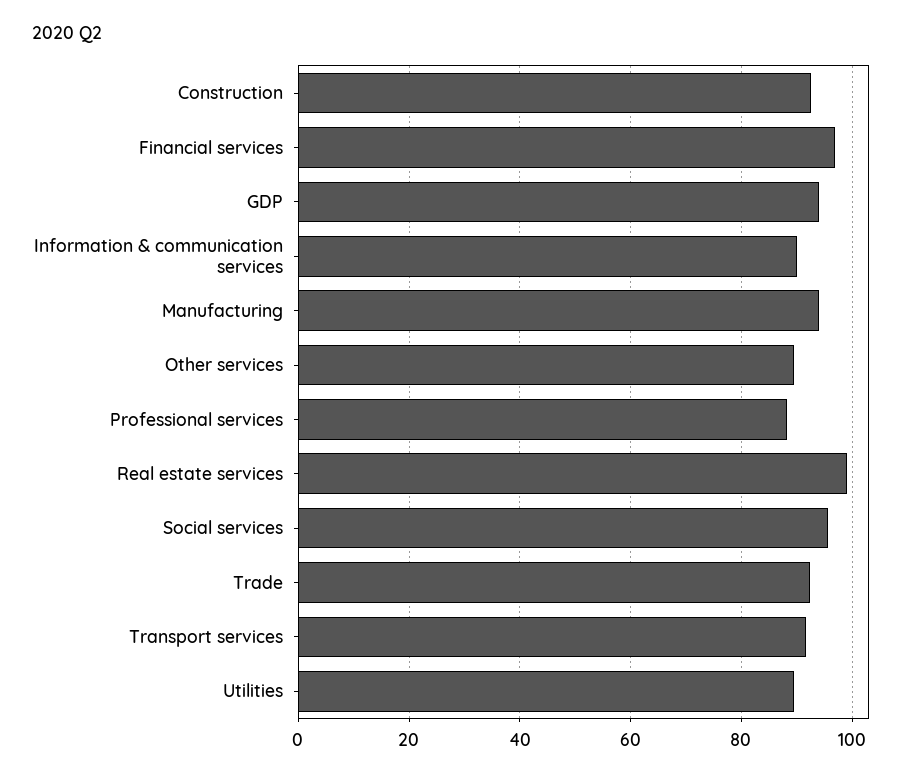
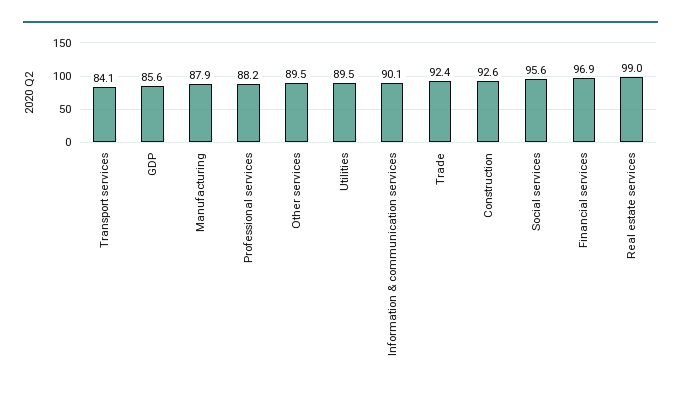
GDP: 94 -> 85.6
Manufacturing: 94 -> 87.9
Transport services: 92 -> 84.1

